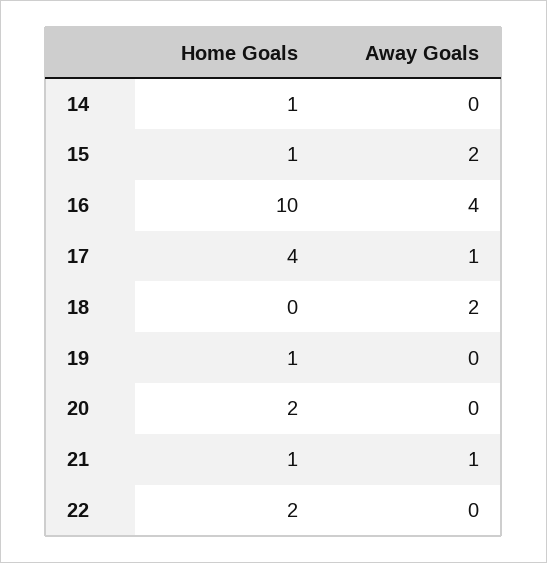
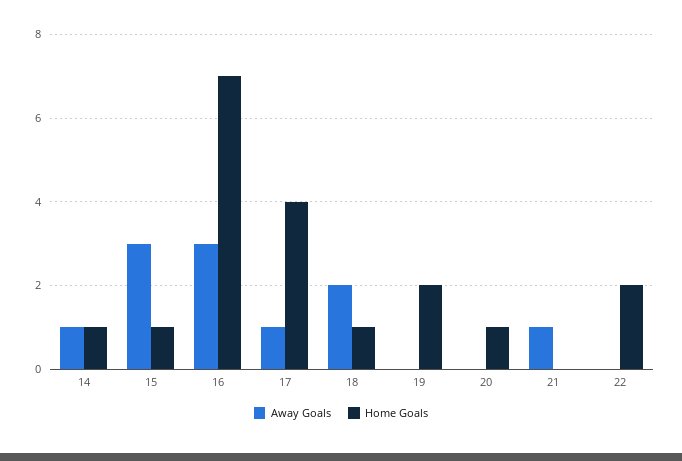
Away Goals, 14: 0 -> 1
Away Goals, 15: 2 -> 3
Home Goals, 16: 10 -> 7
Away Goals, 16: 4 -> 3
Home Goals, 18: 0 -> 1
Home Goals, 19: 1 -> 2
Home Goals, 20: 2 -> 1
Home Goals, 21: 1 -> 0

